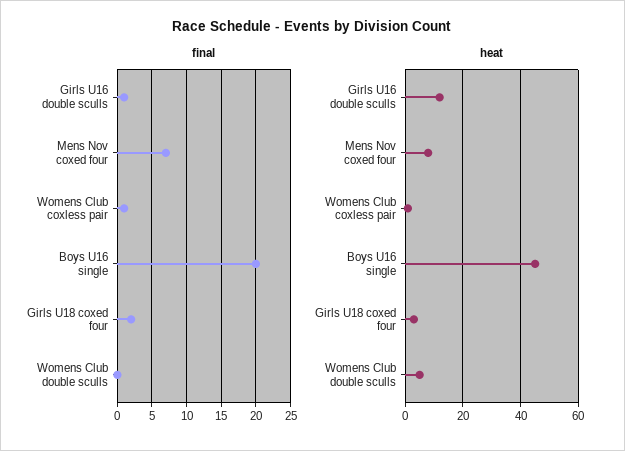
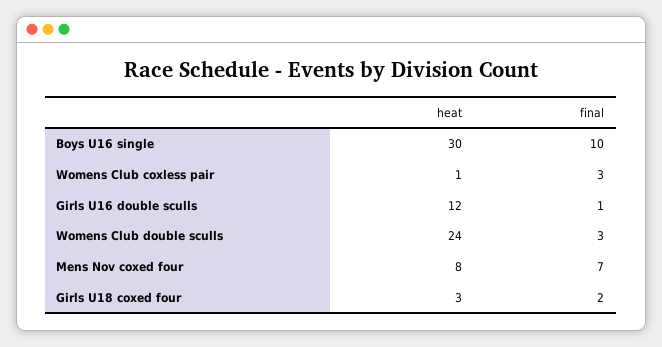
final, Womens Club coxless pair: 1 -> 3
final, Boys U16 single: 20 -> 10
final, Womens Club double sculls: 0 -> 3
heat, Boys U16 single: 45 -> 30
heat, Womens Club double sculls: 5 -> 24

